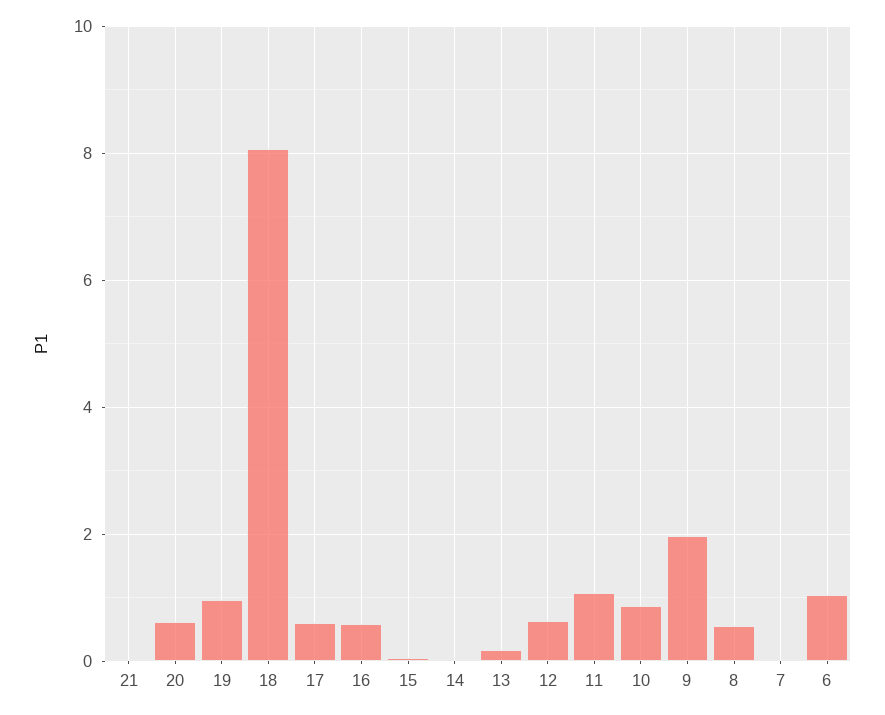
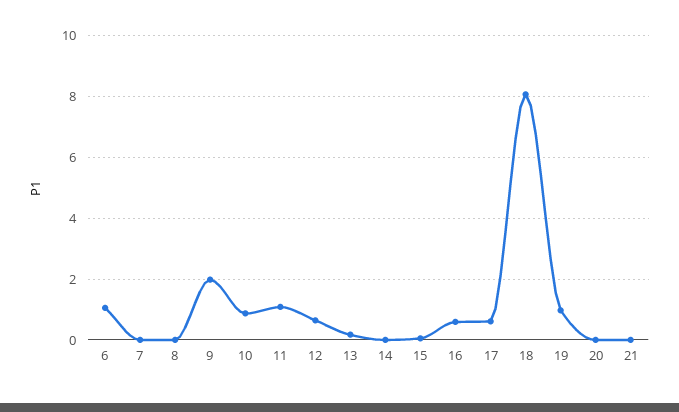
20: 0.6 -> 0
8: 0.6 -> 0

